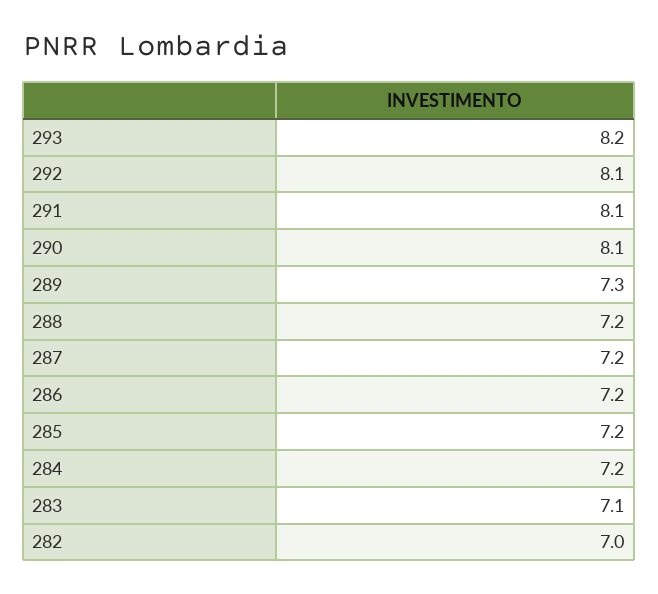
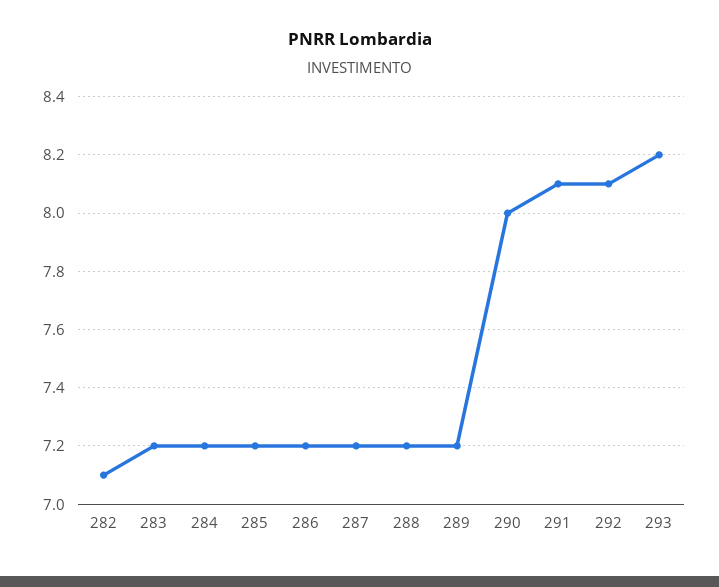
290: 8.1 -> 8
289: 7.3 -> 7.2
283: 7.1 -> 7.2
282: 7 -> 7.1

